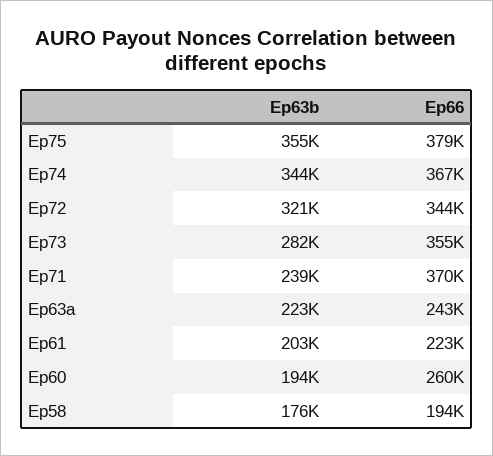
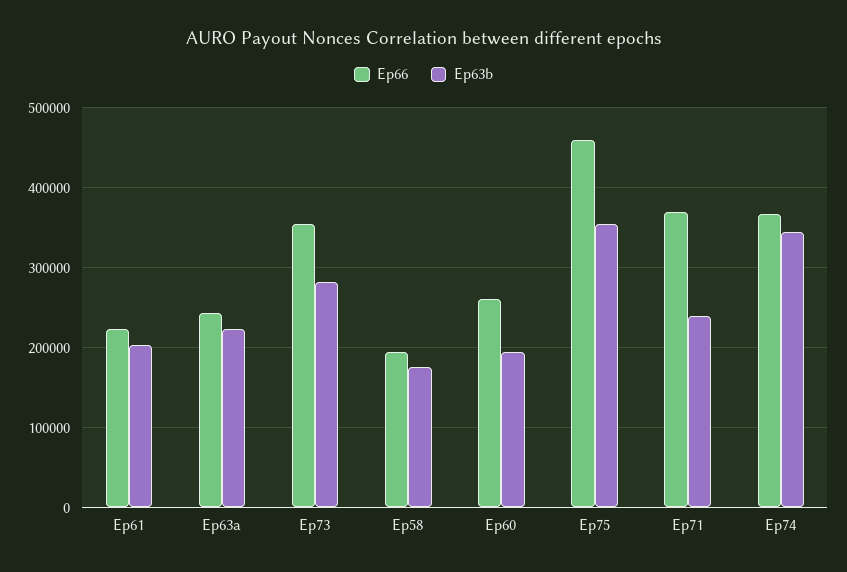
Ep66, Ep75: 379000 -> 460000
Ep63b, Ep72: 321000 -> none
Ep66, Ep72: 344000 -> none

